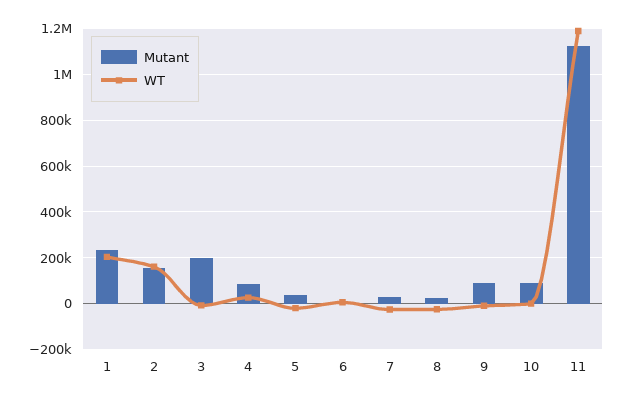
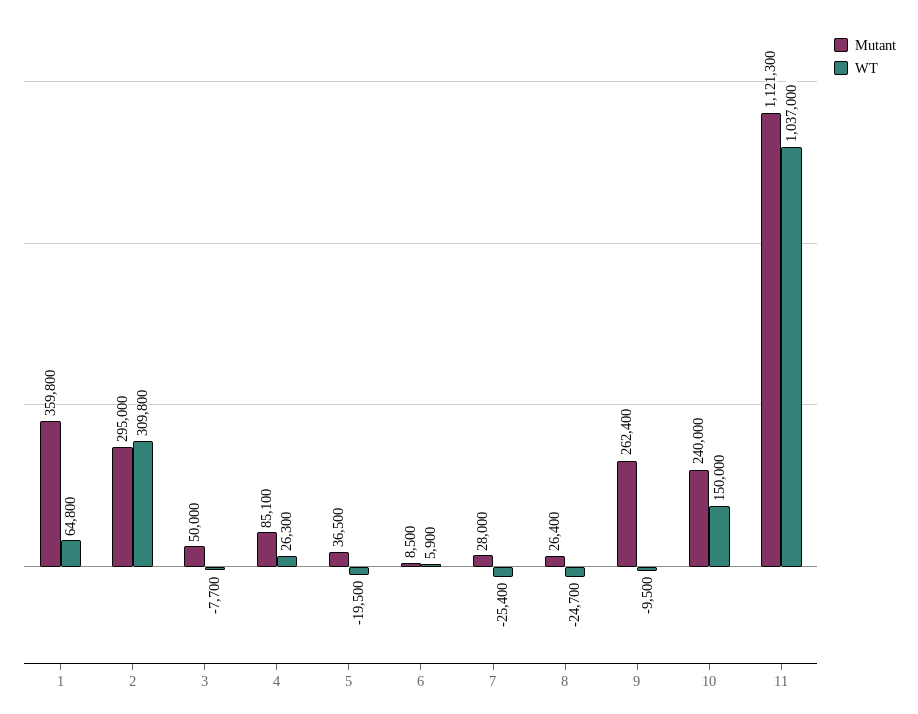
Mutant, 1: 250000 -> 359800
WT, 1: 200000 -> 64800
Mutant, 2: 150000 -> 295000
WT, 2: 150000 -> 309800
Mutant, 3: 200000 -> 50000
Mutant, 9: 100000 -> 262400
Mutant, 10: 100000 -> 240000
WT, 10: 0 -> 150000
WT, 11: 1200000 -> 1037000

